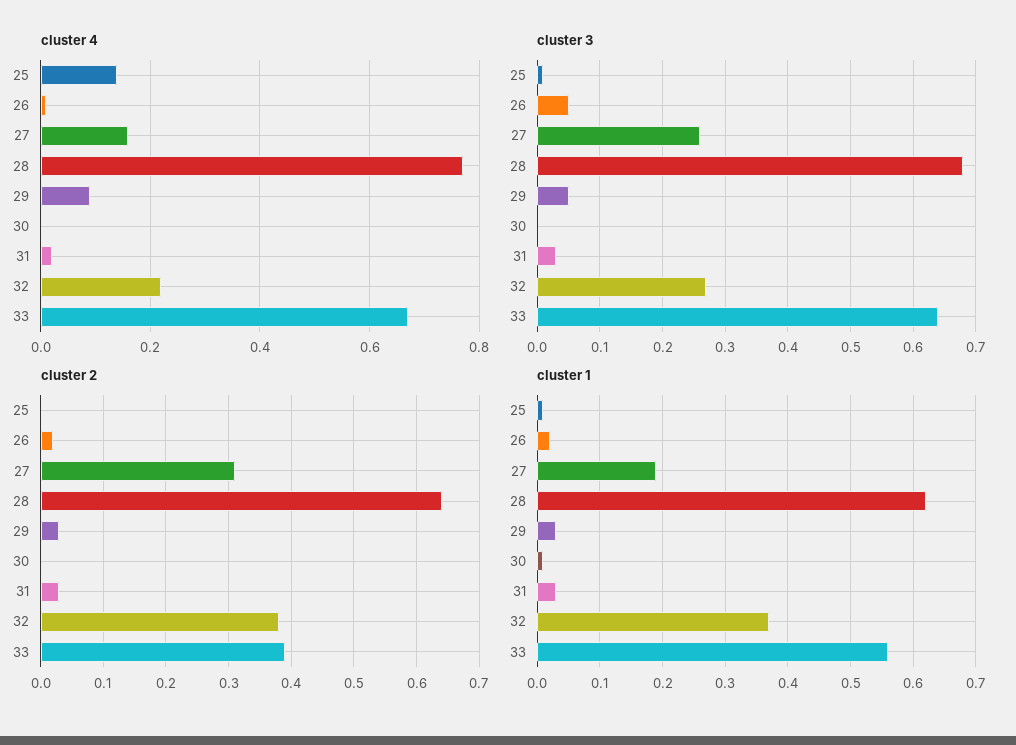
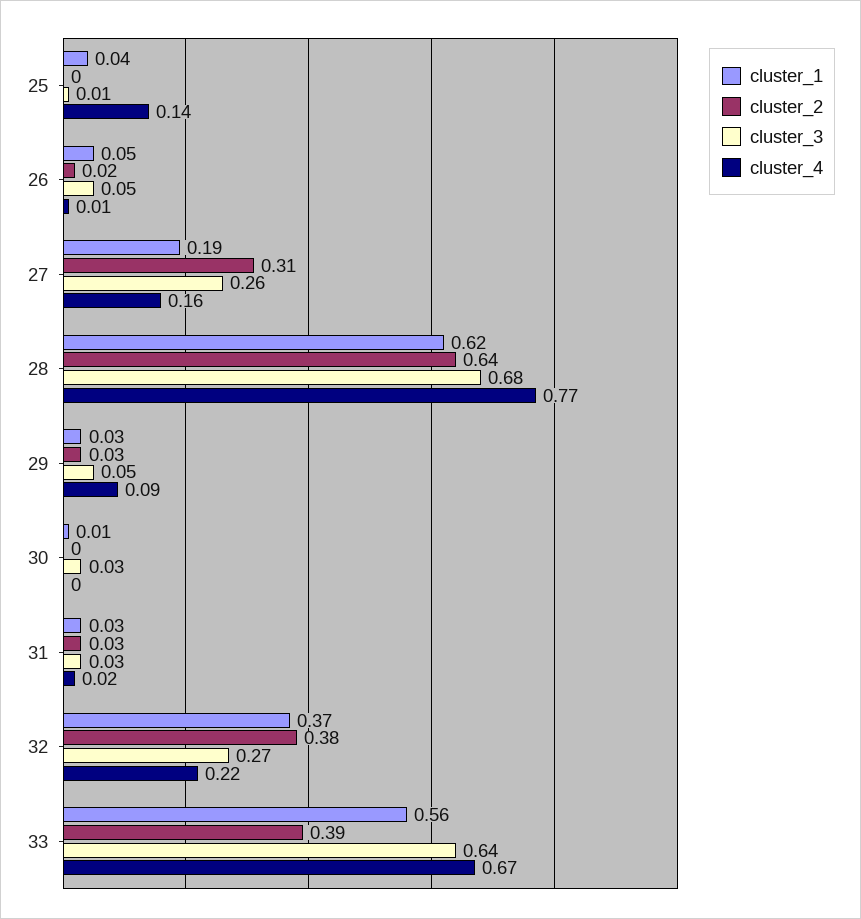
cluster 3, 30: 0 -> 0.03
cluster 1, 25: 0.01 -> 0.04
cluster 1, 26: 0.02 -> 0.05

